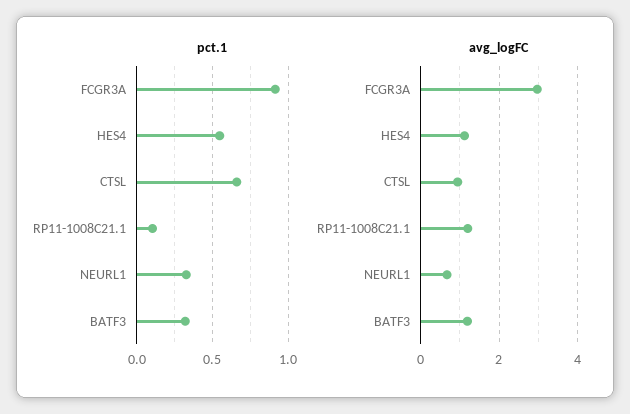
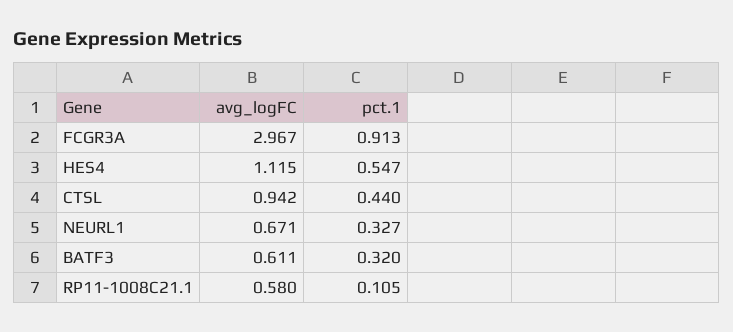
pct.1, CTSL: 0.65 -> 0.44
avg_logFC, RP11-1008C21.1: 1.2 -> 0.58
avg_logFC, BATF3: 1.2 -> 0.611

